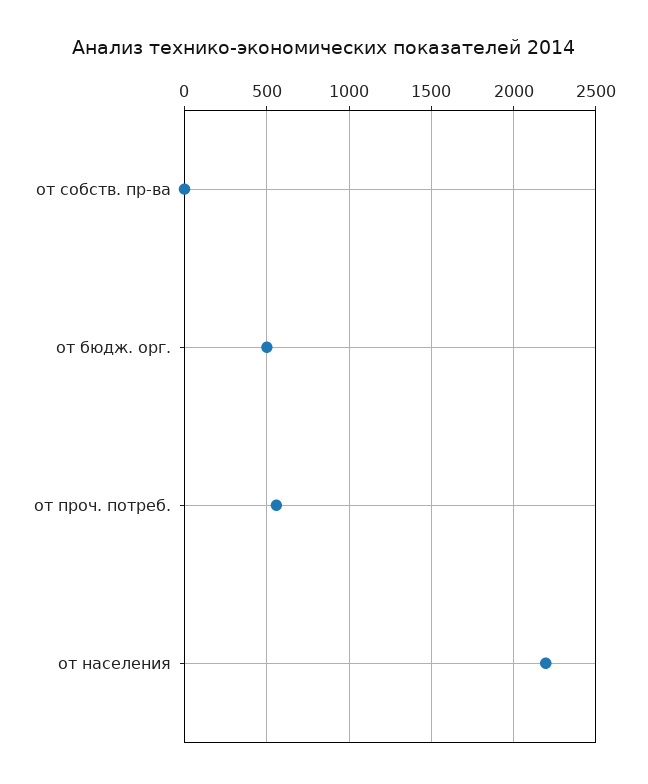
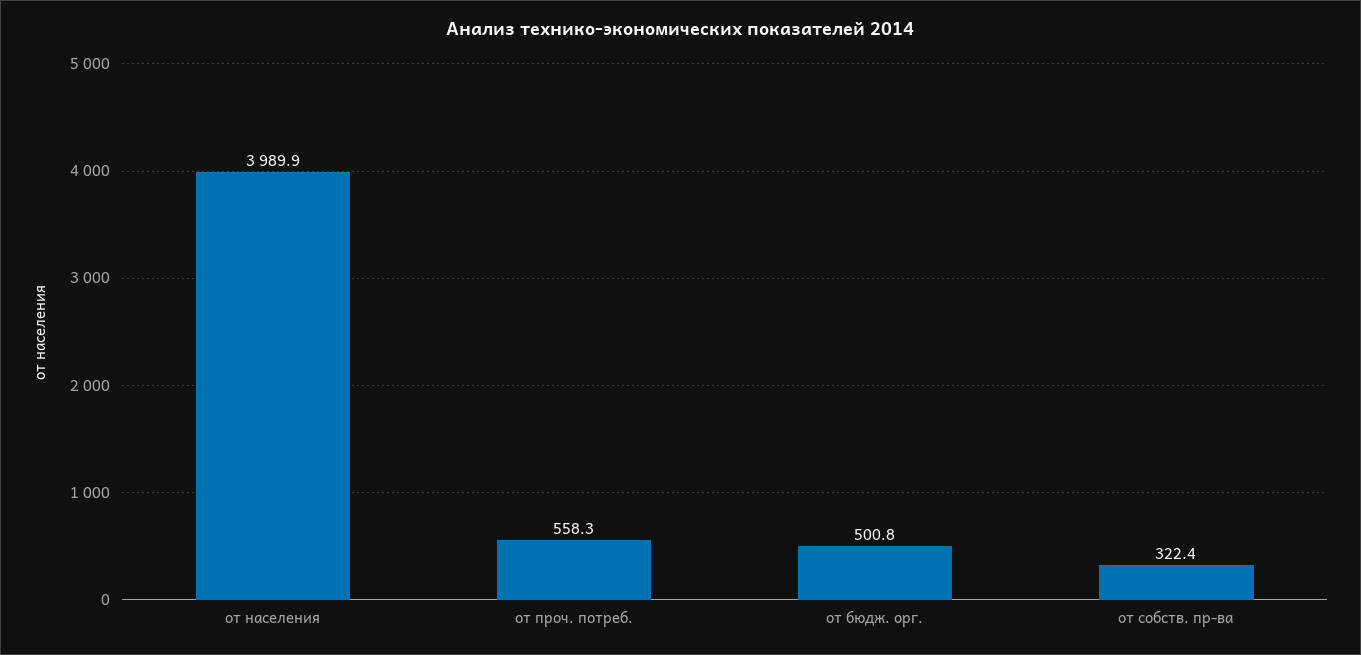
от собств. пр-ва: 0 -> 322.4
от населения: 2200 -> 3989.9

